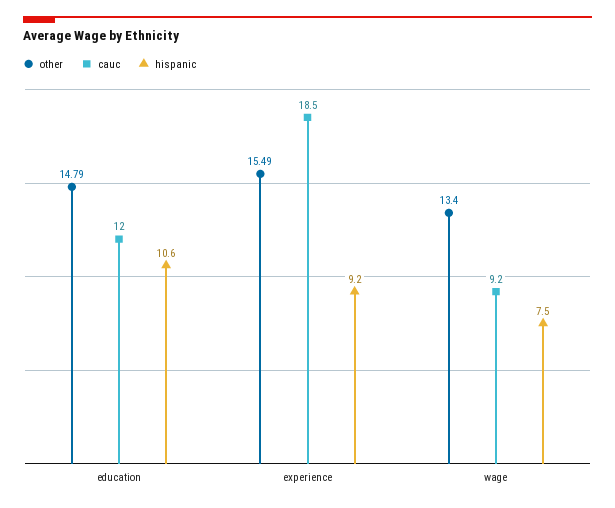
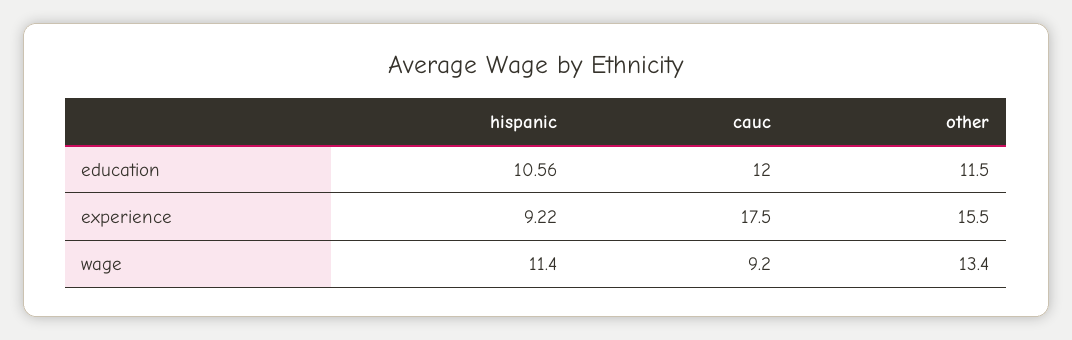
other, education: 14.79 -> 11.5
cauc, experience: 18.5 -> 17.5
hispanic, wage: 7.5 -> 11.4

